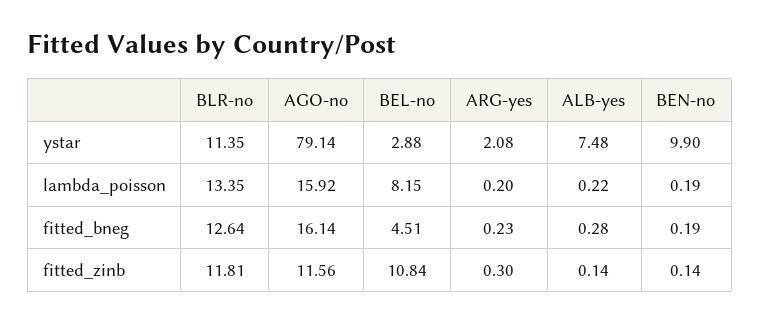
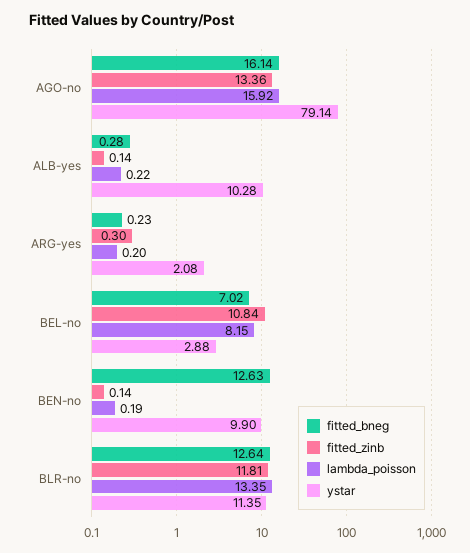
ystar, ALB-yes: 7.48 -> 10.28
fitted_bneg, BEL-no: 4.51 -> 7.02
fitted_bneg, BEN-no: 0.19 -> 12.63
fitted_zinb, AGO-no: 11.56 -> 13.36

